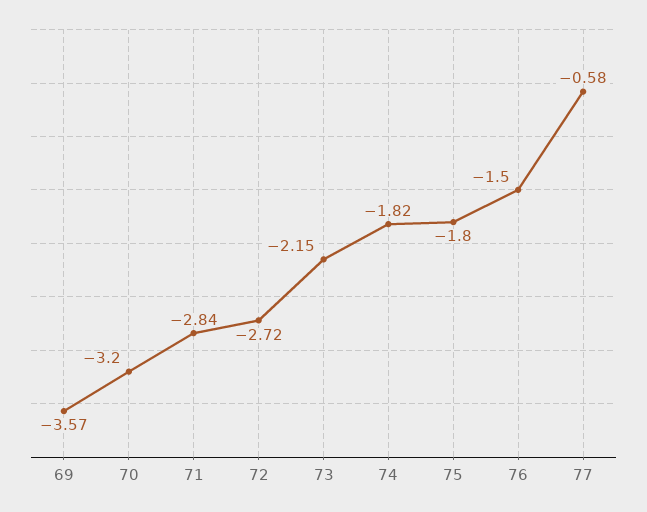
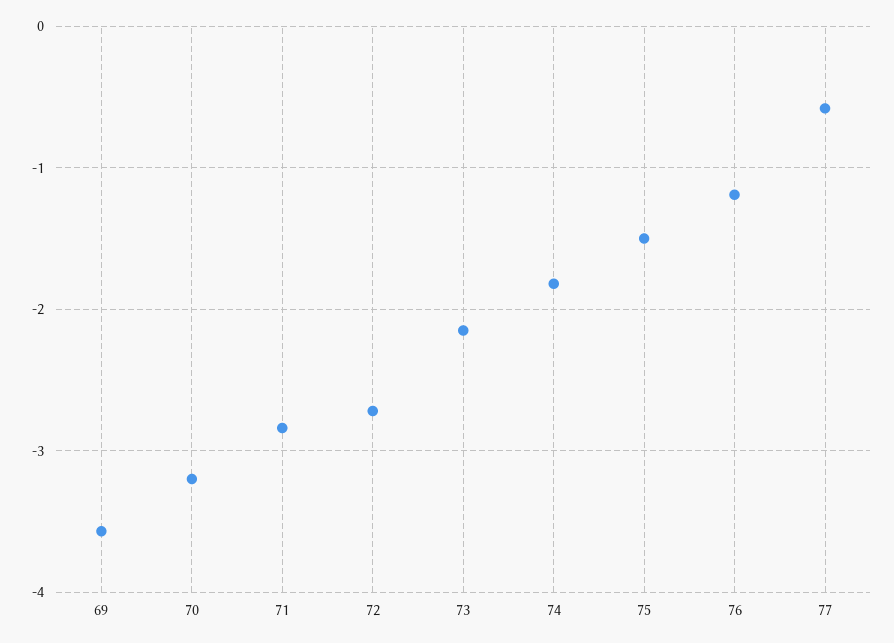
75: -1.8 -> -1.5
76: -1.5 -> -1.2

